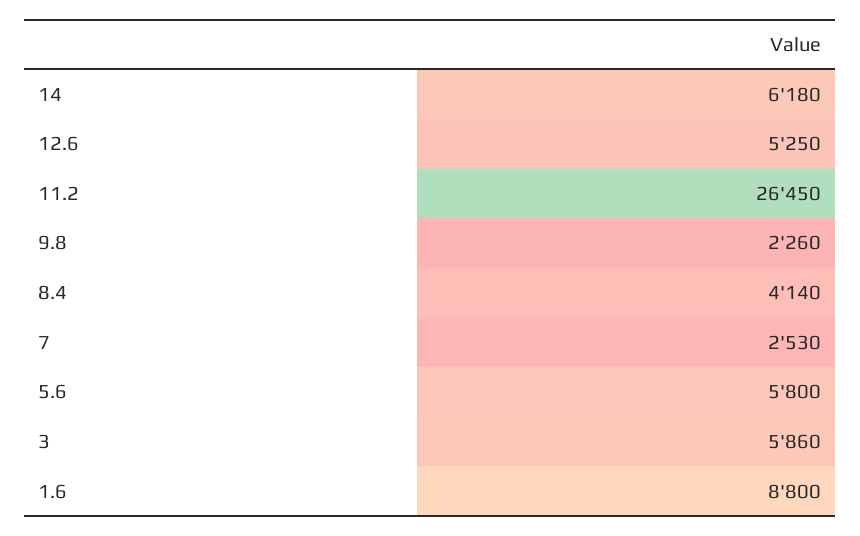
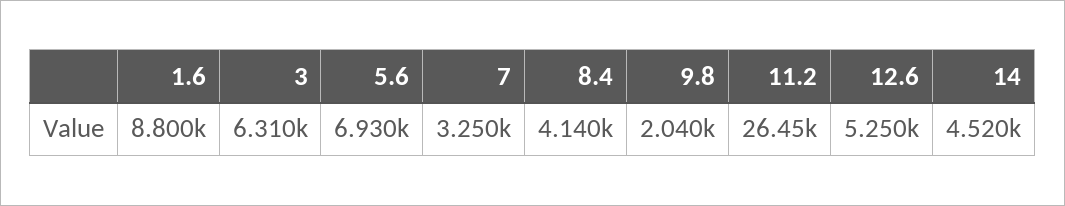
14: 6180 -> 4520
9.8: 2260 -> 2040
7: 2530 -> 3250
5.6: 5800 -> 6930
3: 5860 -> 6310

